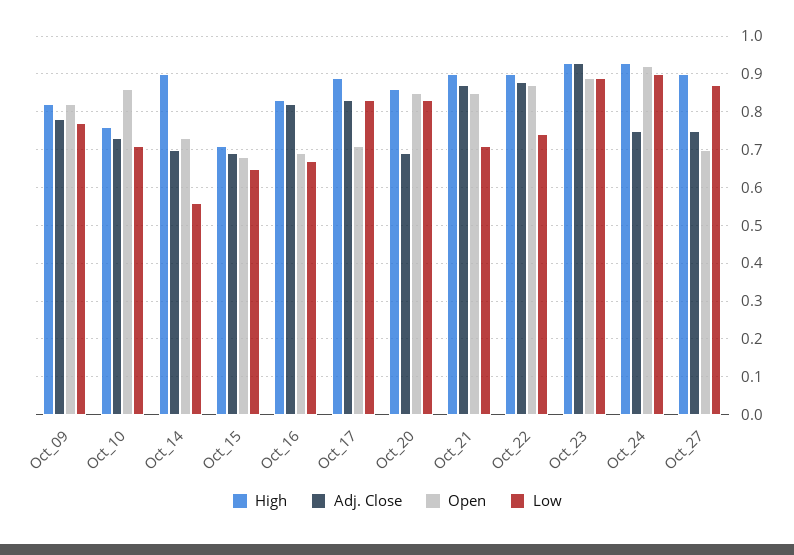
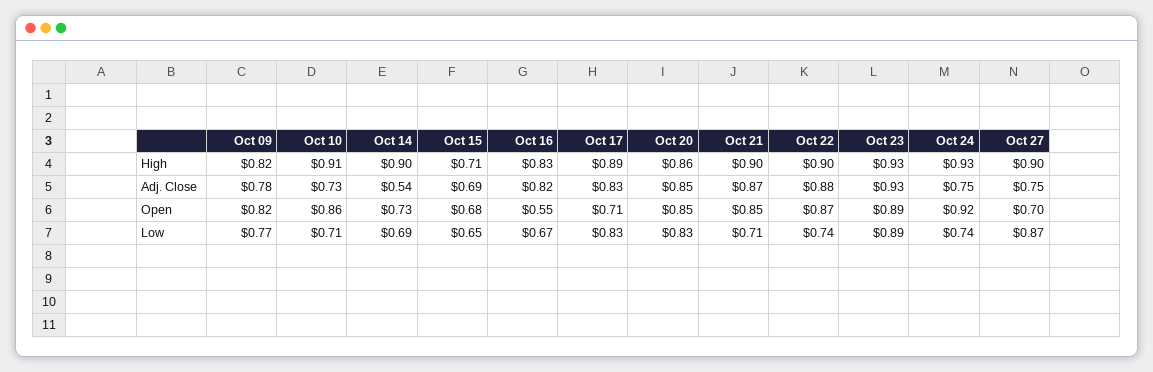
High, Oct_10: 0.75 -> 0.91
Adj. Close, Oct_14: 0.7 -> 0.54
Low, Oct_14: 0.55 -> 0.69
Open, Oct_16: 0.7 -> 0.55
Adj. Close, Oct_20: 0.7 -> 0.85
Low, Oct_24: 0.9 -> 0.74

